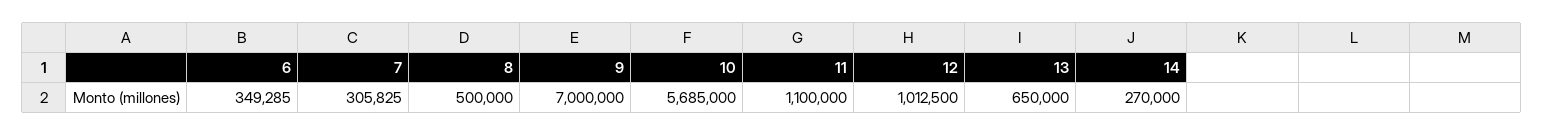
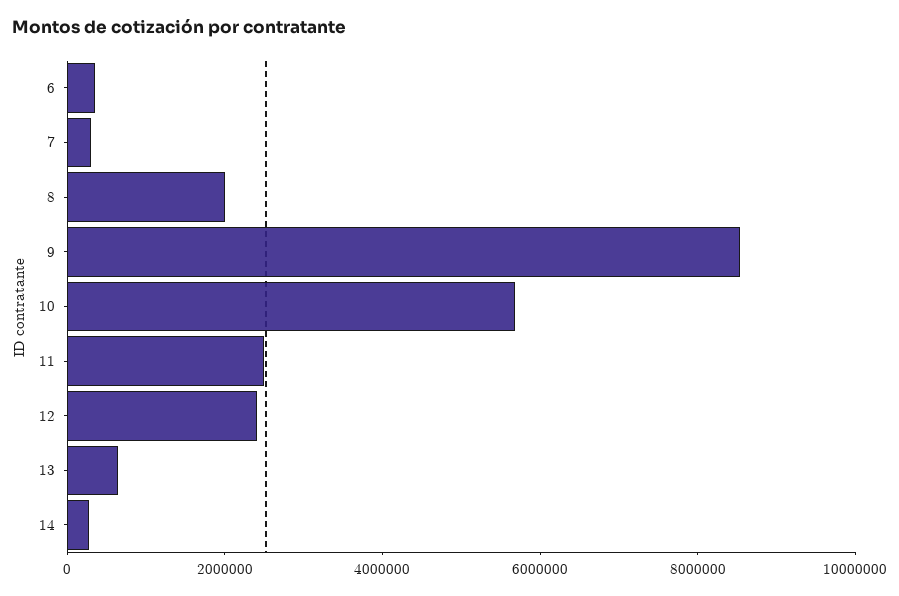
8: 500000 -> 2000000
9: 7000000 -> 8500000
11: 1100000 -> 2500000
12: 1012500 -> 2500000

